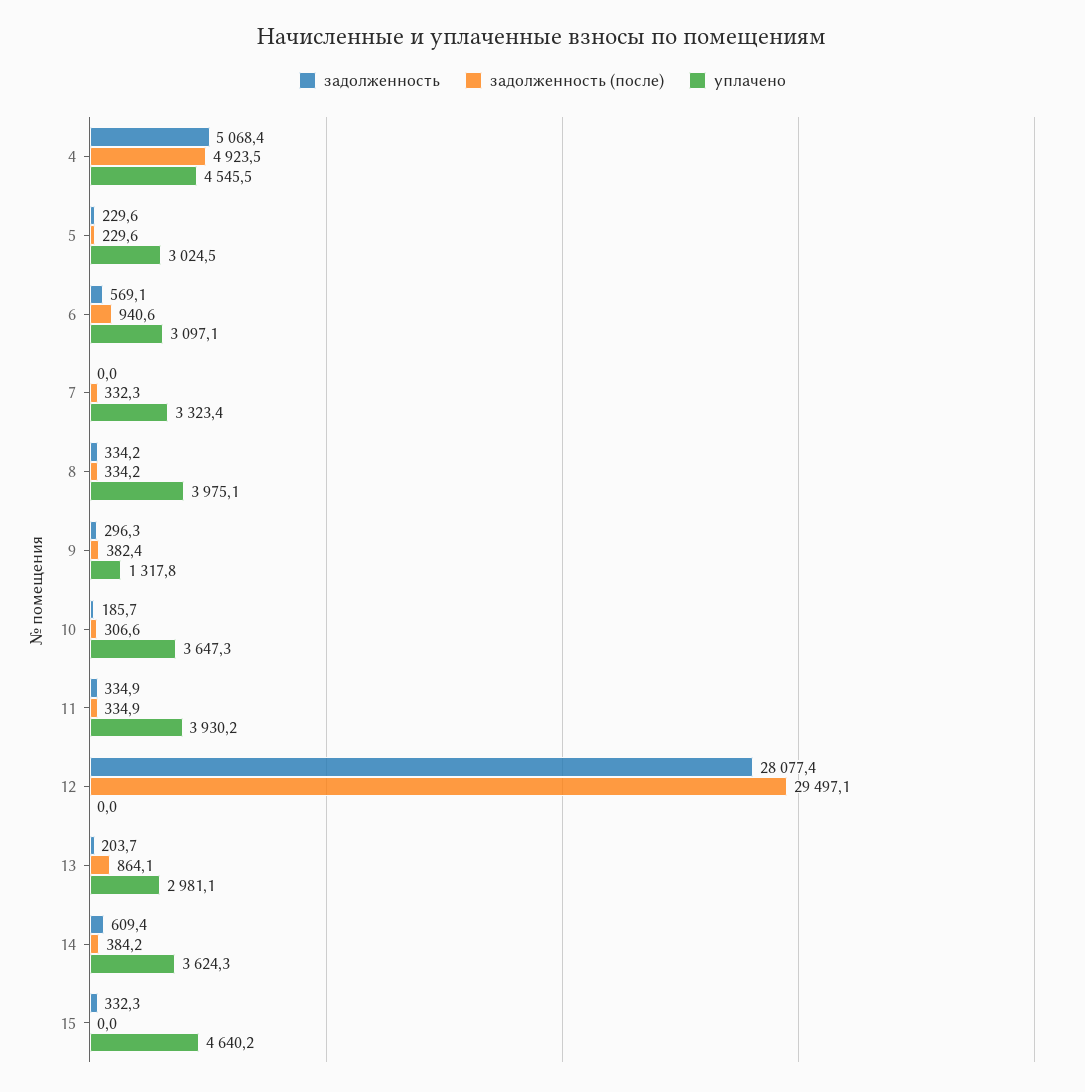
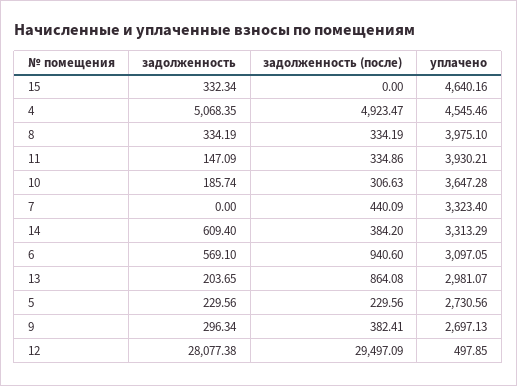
уплачено, 5: 3024.5 -> 2730.56
задолженность (после), 7: 332.3 -> 440.09
уплачено, 9: 1317.8 -> 2697.13
задолженность, 11: 334.9 -> 147.09
уплачено, 12: 0 -> 497.85
уплачено, 14: 3624.3 -> 3313.29

